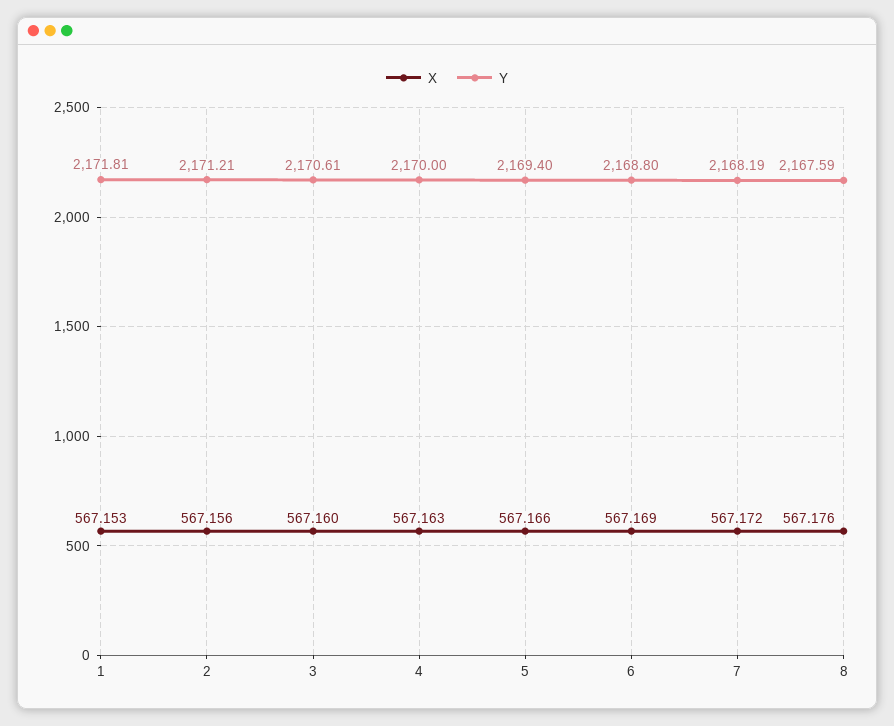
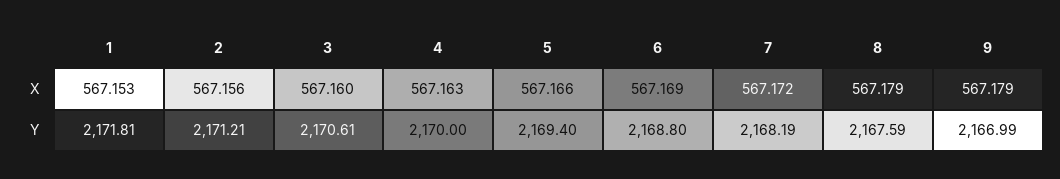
X, 8: 567.176 -> 567.179
X, 9: none -> 567.179
Y, 9: none -> 2166.99

